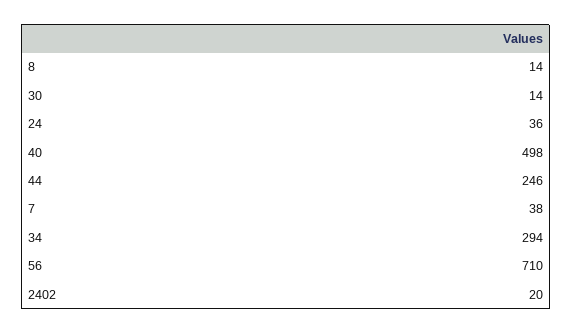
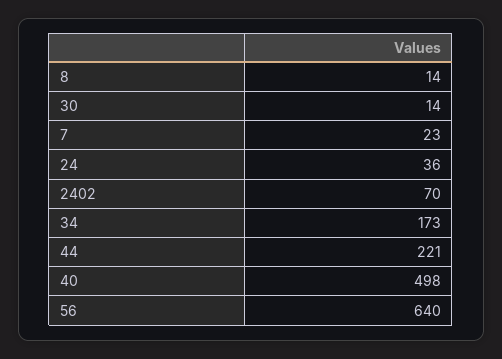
44: 246 -> 221
7: 38 -> 23
34: 294 -> 173
56: 710 -> 640
2402: 20 -> 70

